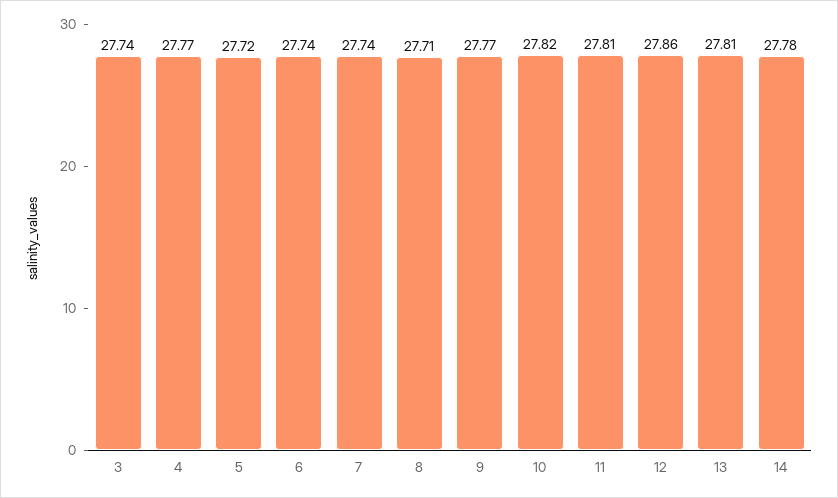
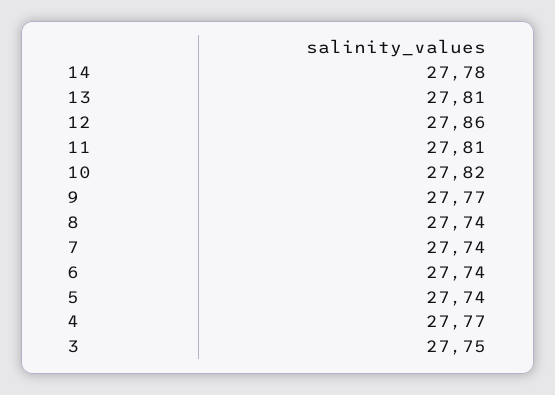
3: 27.74 -> 27.75
5: 27.72 -> 27.74
8: 27.71 -> 27.74

